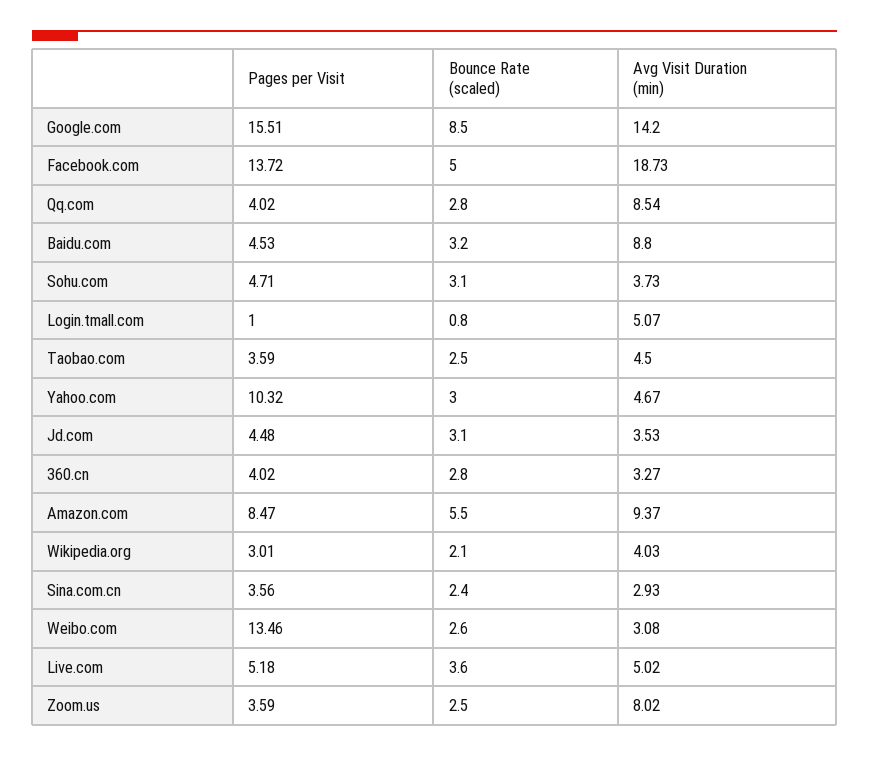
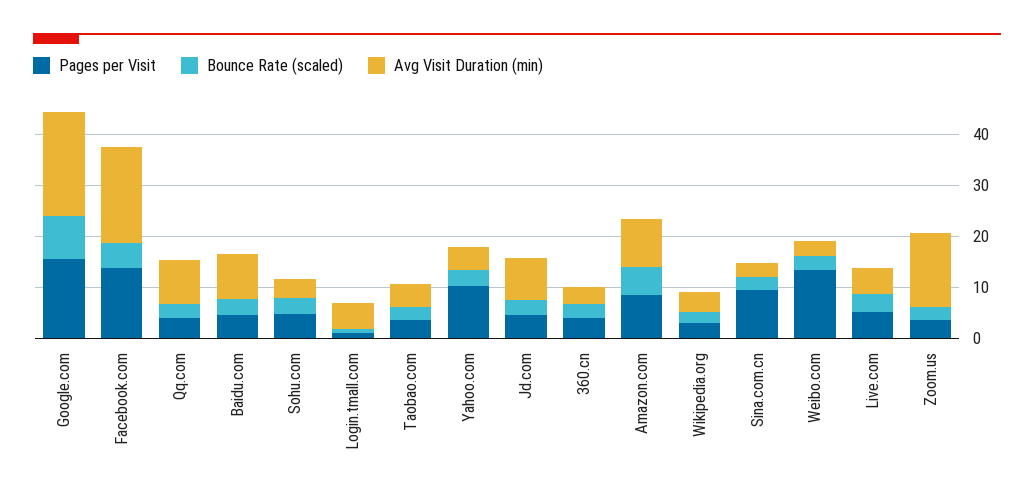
Avg Visit Duration (min), Google.com: 14.2 -> 20
Avg Visit Duration (min), Jd.com: 3.53 -> 8
Pages per Visit, Sina.com.cn: 3.56 -> 10
Avg Visit Duration (min), Zoom.us: 8.02 -> 14

